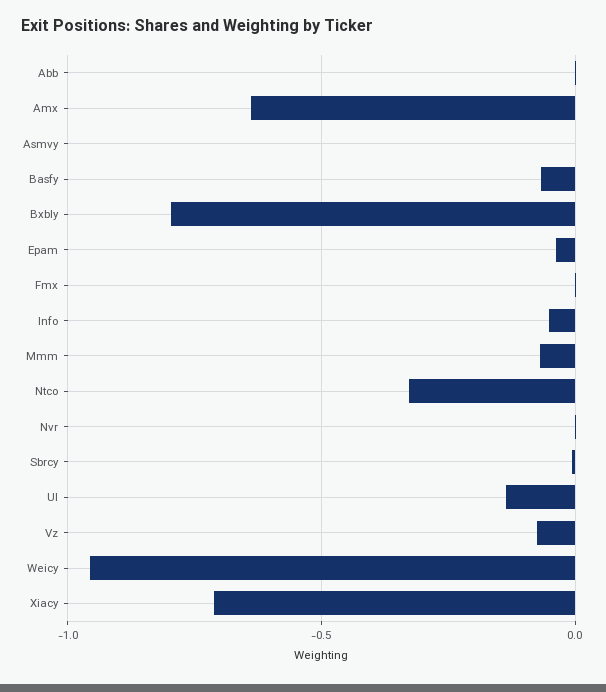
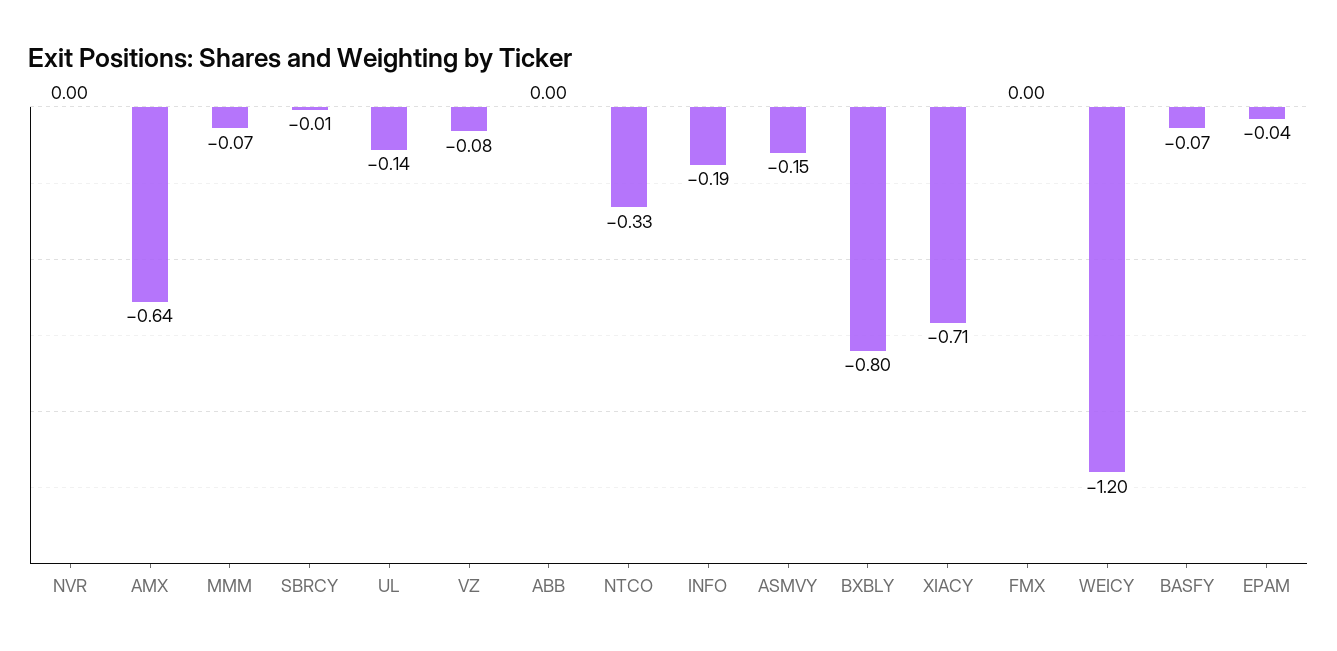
Asmvy: 0 -> -0.15
Info: -0.05 -> -0.19
Weicy: -0.95 -> -1.2

